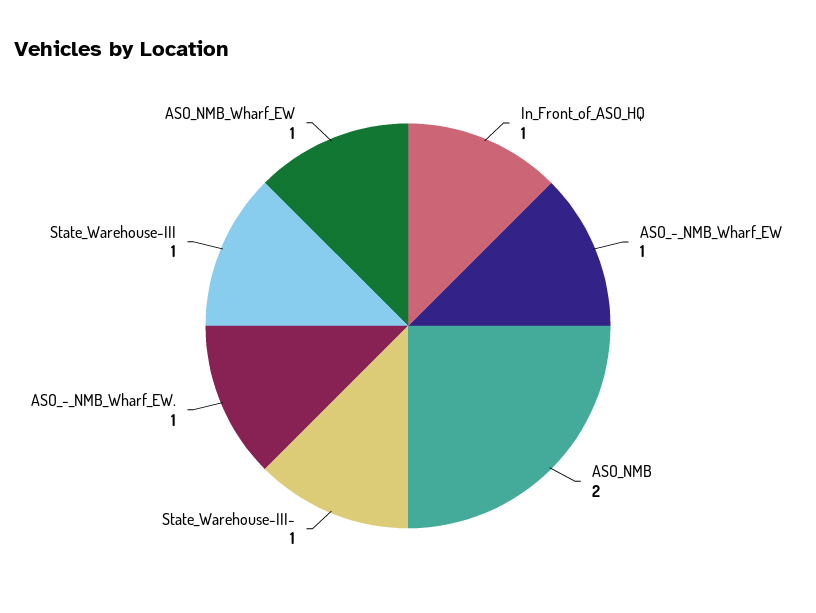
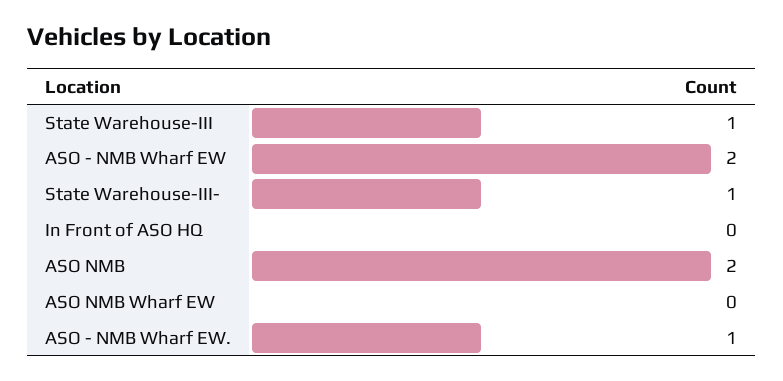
In_Front_of_ASO_HQ: 1 -> 0
ASO_-_NMB_Wharf_EW: 1 -> 2
ASO_NMB_Wharf_EW: 1 -> 0

